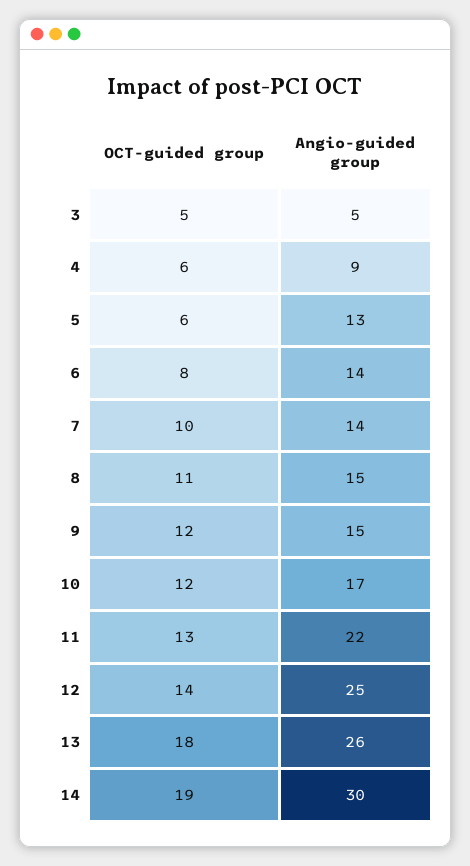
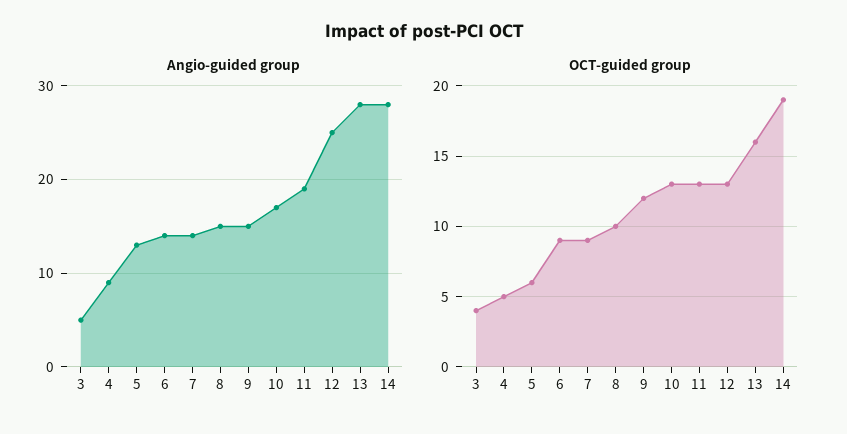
OCT-guided group, 3: 5 -> 4
OCT-guided group, 4: 6 -> 5
OCT-guided group, 6: 8 -> 9
OCT-guided group, 7: 10 -> 9
OCT-guided group, 8: 11 -> 10
OCT-guided group, 10: 12 -> 13
Angio-guided group, 11: 22 -> 19
OCT-guided group, 12: 14 -> 13
OCT-guided group, 13: 18 -> 16
Angio-guided group, 13: 26 -> 28
Angio-guided group, 14: 30 -> 28

